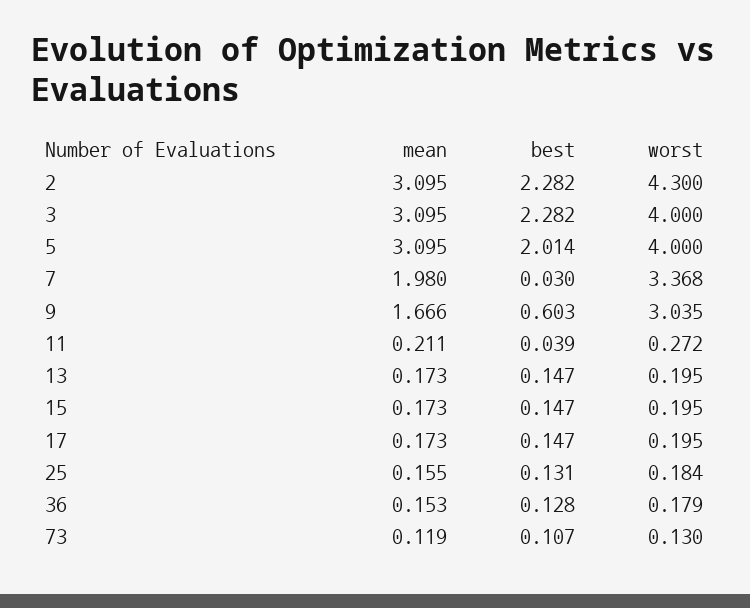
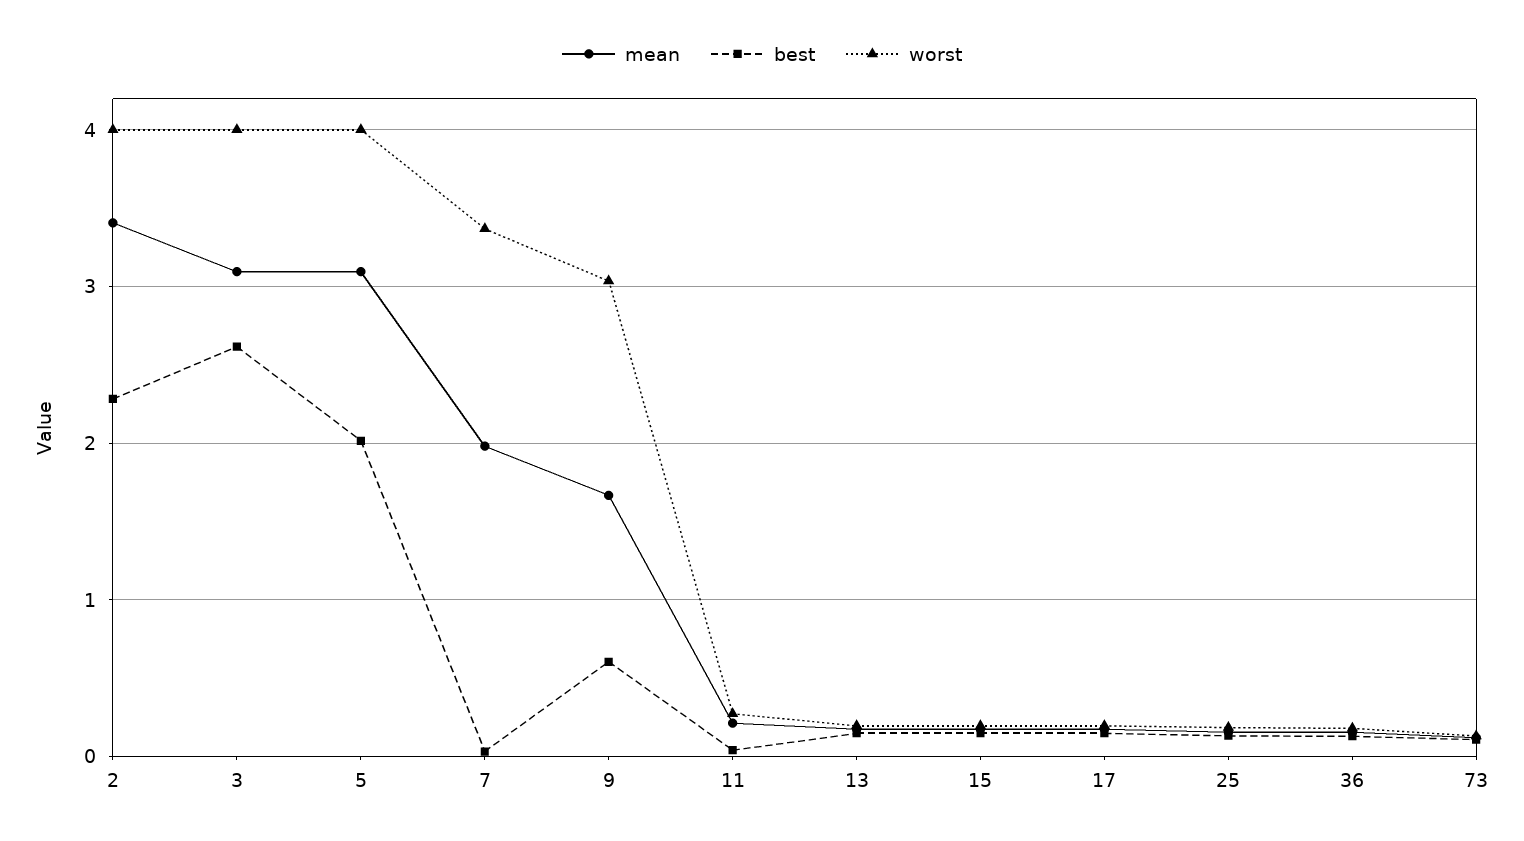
mean, 2: 3.095 -> 3.4
worst, 2: 4.3 -> 4
best, 3: 2.282 -> 2.6

